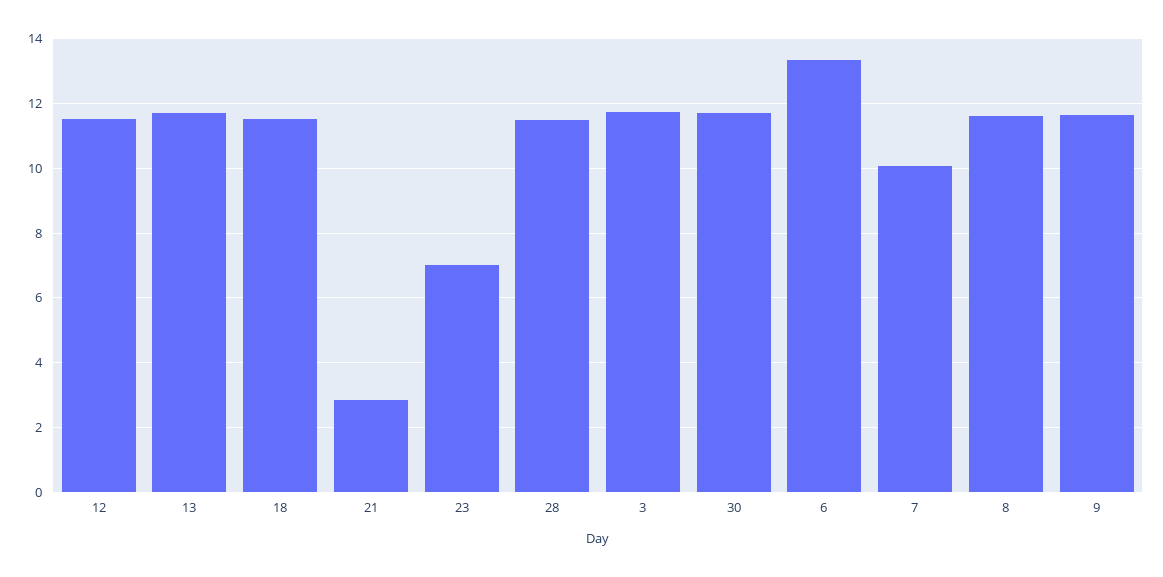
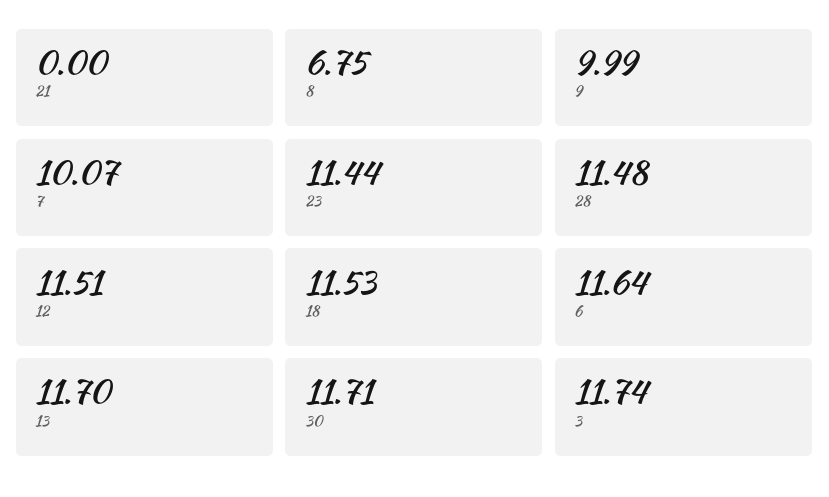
21: 2.8 -> 0
23: 7 -> 11.44
6: 13.4 -> 11.64
8: 11.6 -> 6.75
9: 11.6 -> 9.99

